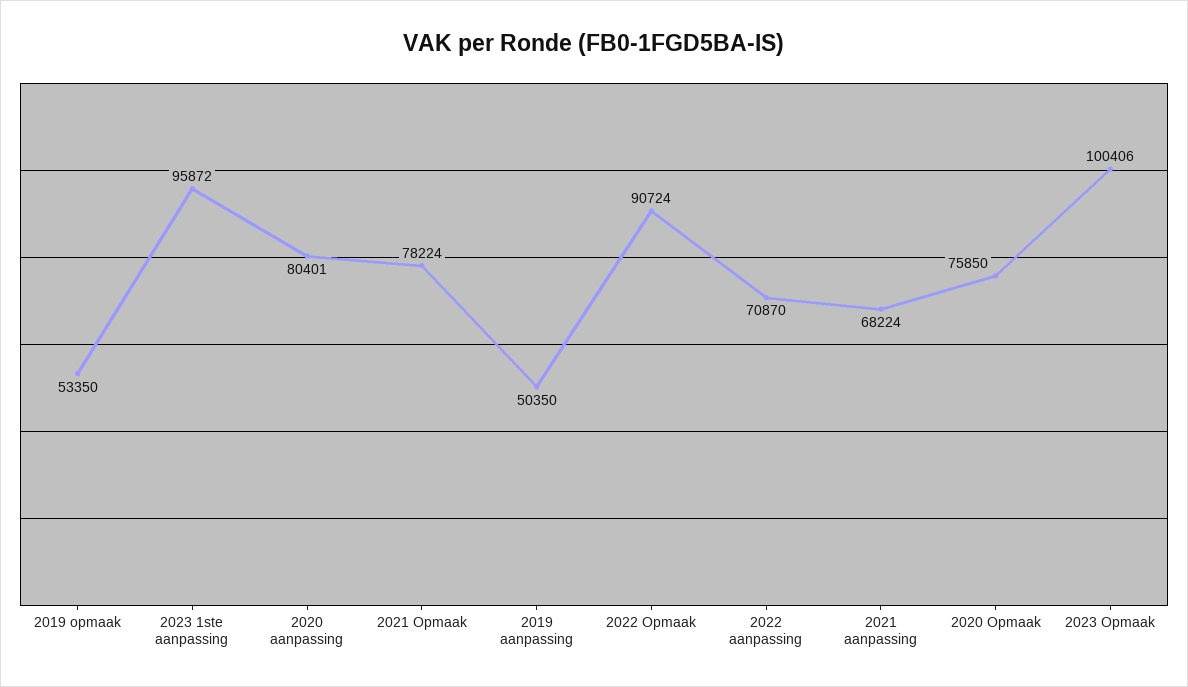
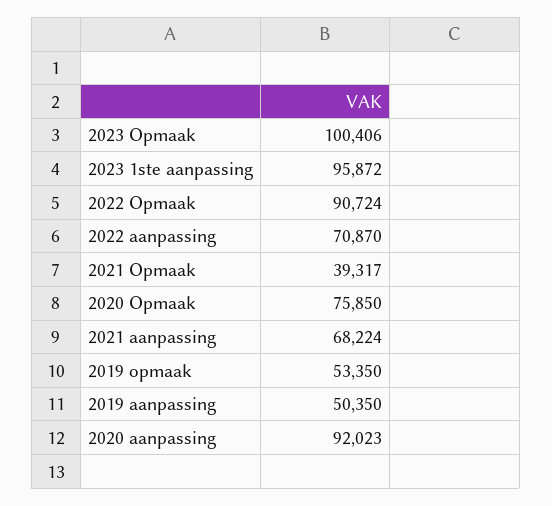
2020 aanpassing: 80401 -> 92023
2021 Opmaak: 78224 -> 39317

